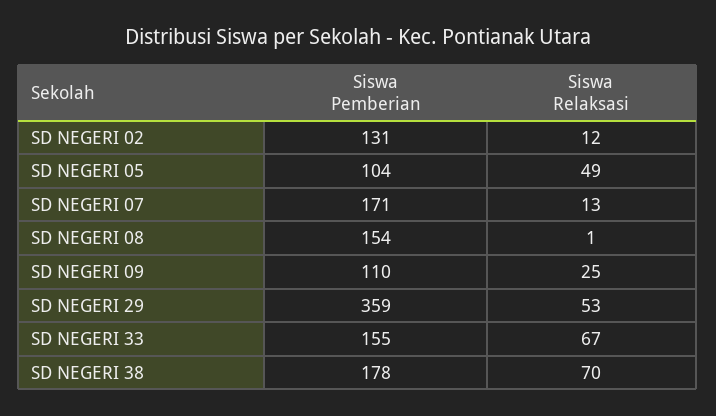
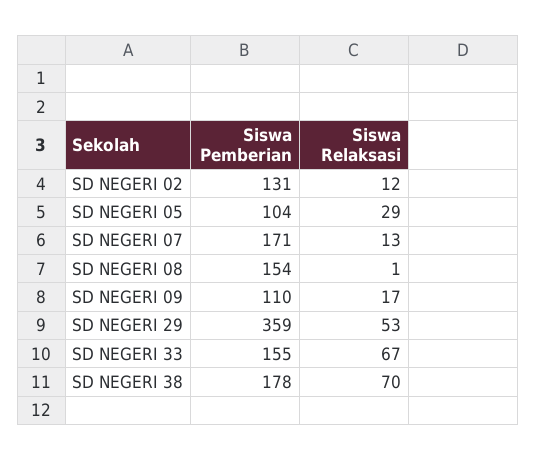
Siswa Relaksasi, SD NEGERI 05: 49 -> 29
Siswa Relaksasi, SD NEGERI 09: 25 -> 17

